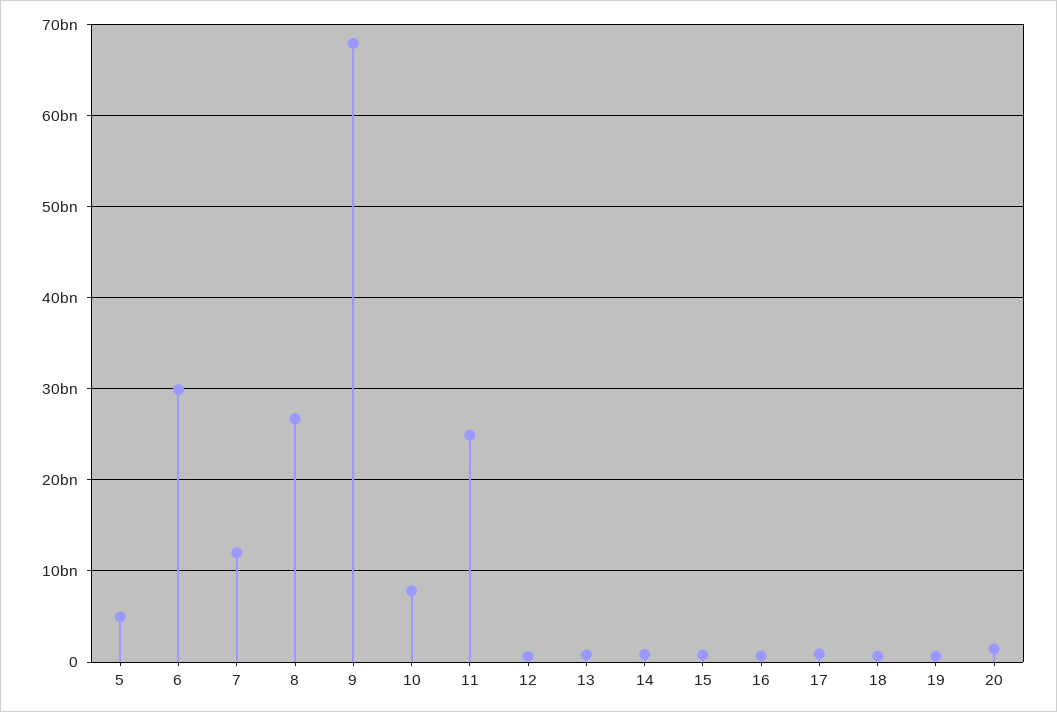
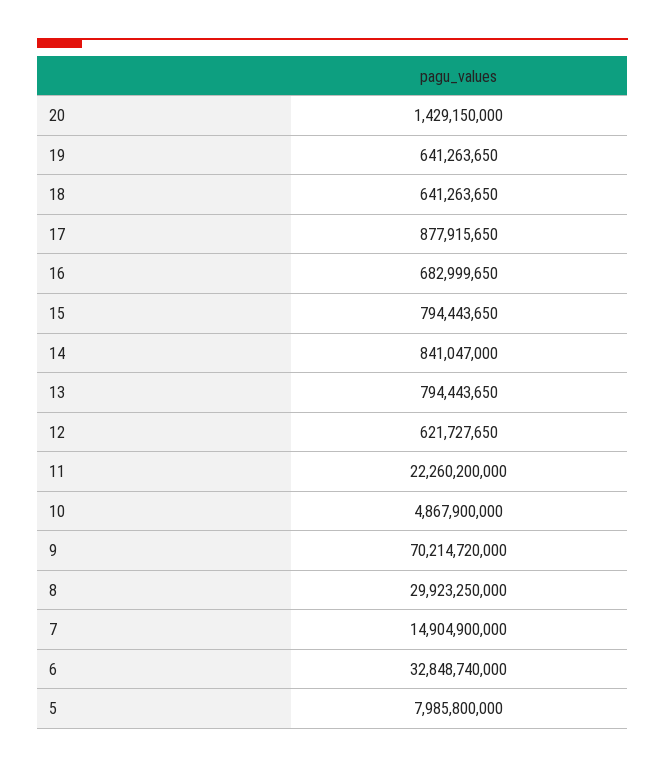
5: 5000000000 -> 7985800000
6: 30000000000 -> 32848740000
7: 12000000000 -> 14904900000
8: 27000000000 -> 29923250000
9: 68000000000 -> 70214720000
10: 8000000000 -> 4867900000
11: 25000000000 -> 22260200000

